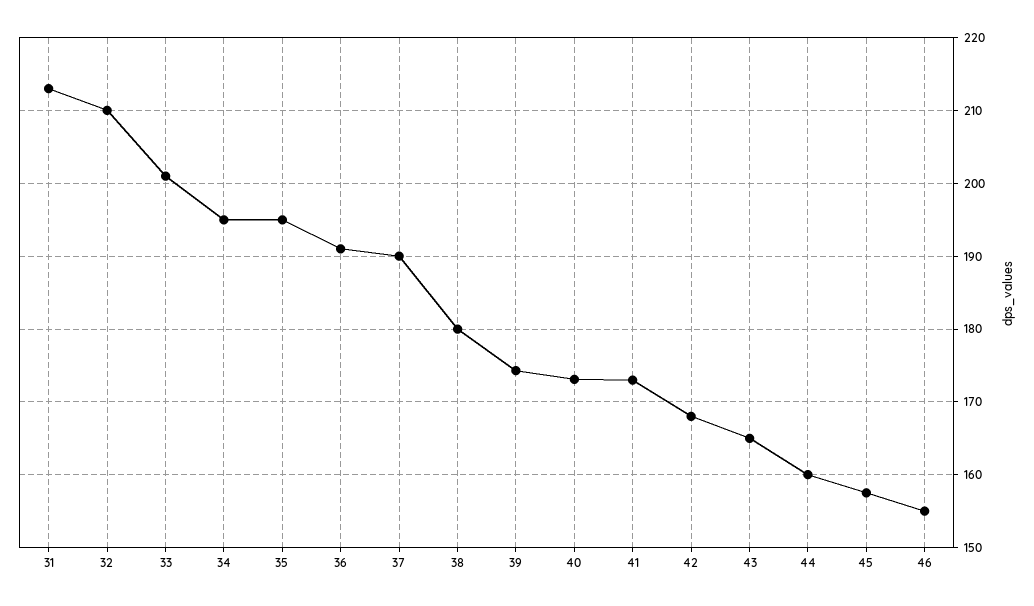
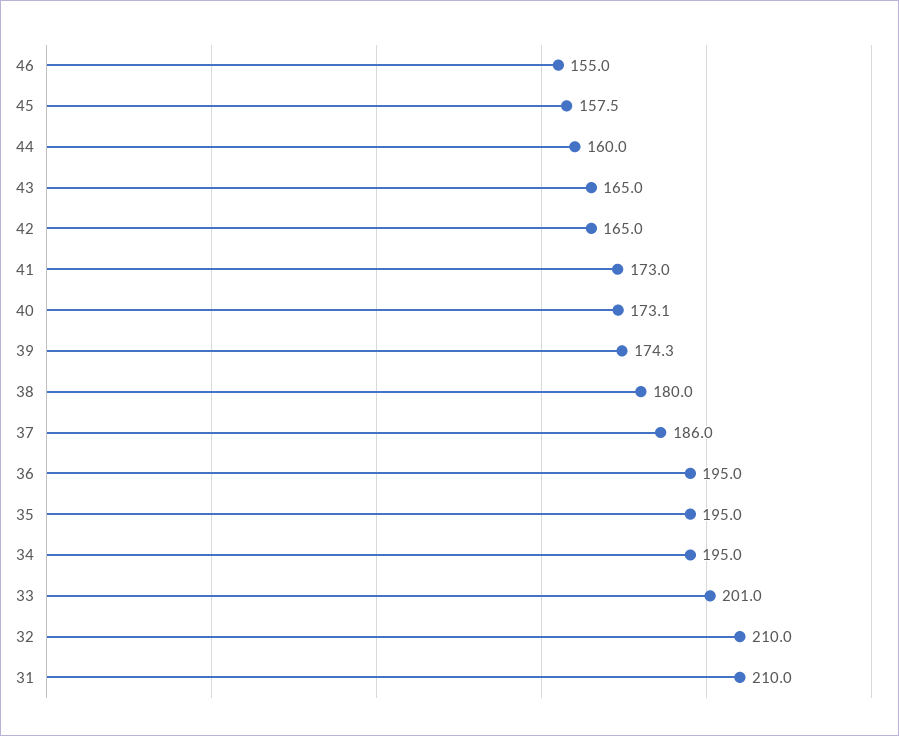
31: 213 -> 210
36: 191 -> 195
37: 190 -> 186
42: 168 -> 165

